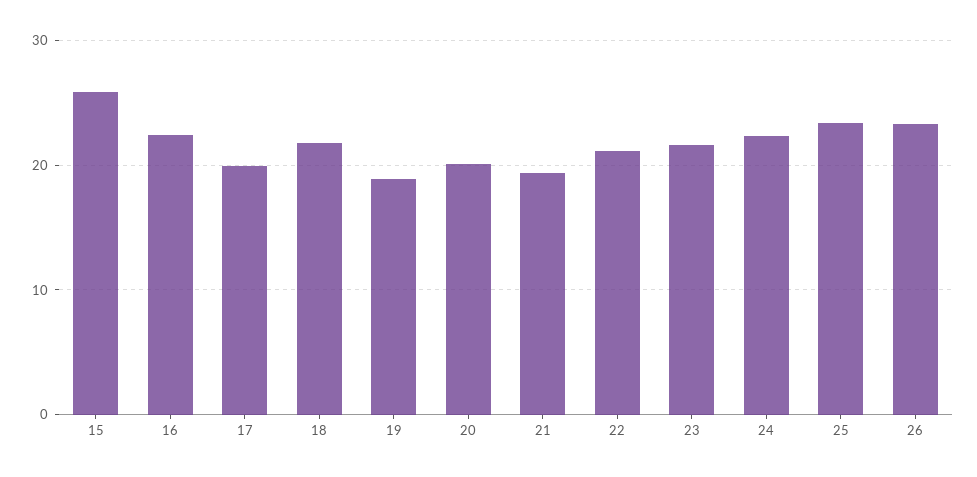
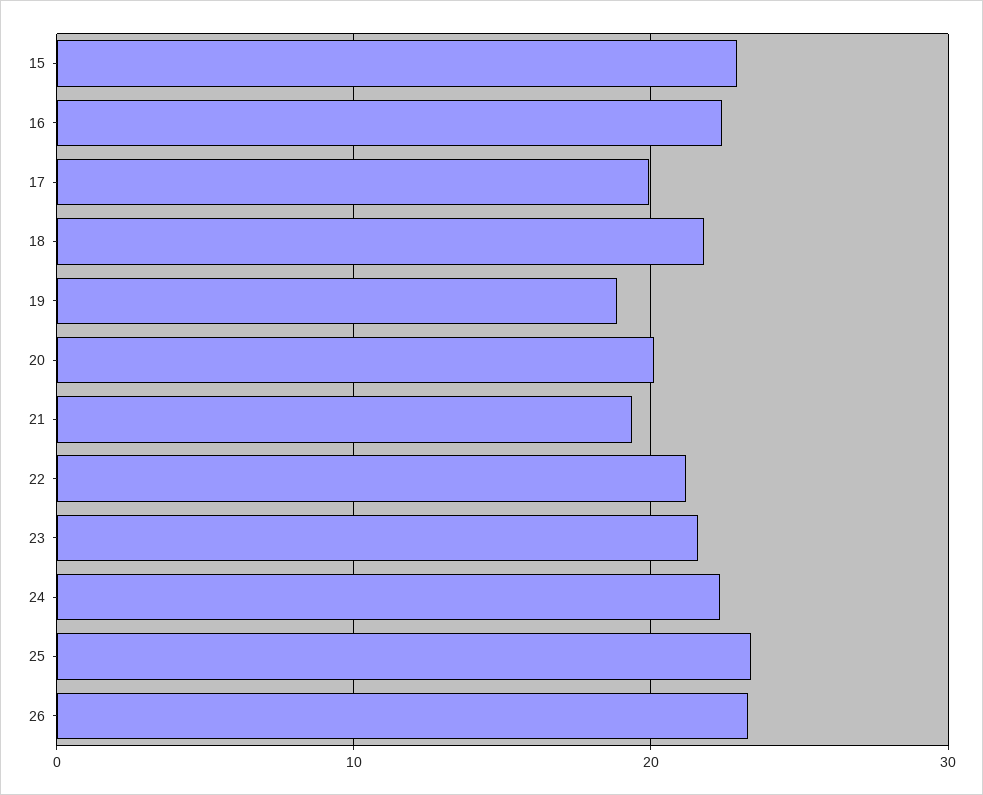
15: 26 -> 23

